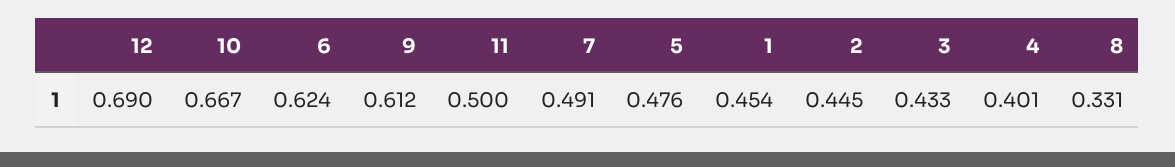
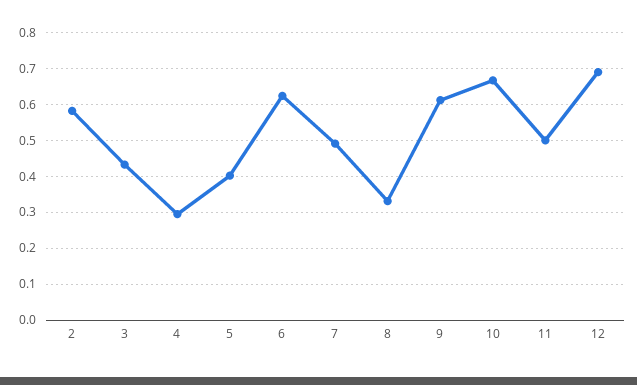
5: 0.476 -> 0.4
1: 0.454 -> none
2: 0.445 -> 0.58
4: 0.401 -> 0.3

